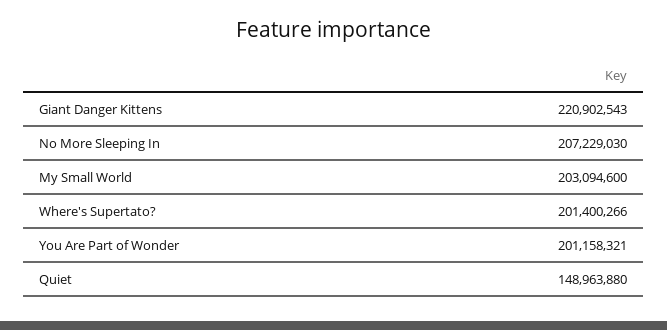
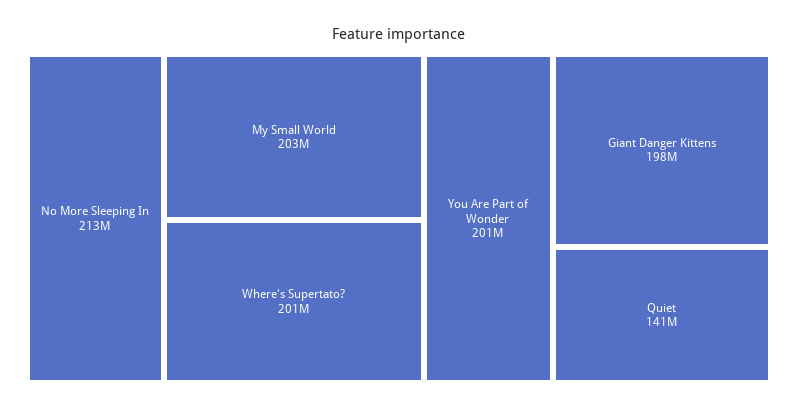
Giant Danger Kittens: 220902543 -> 198000000
No More Sleeping In: 207229030 -> 213000000
Quiet: 148963880 -> 141000000

